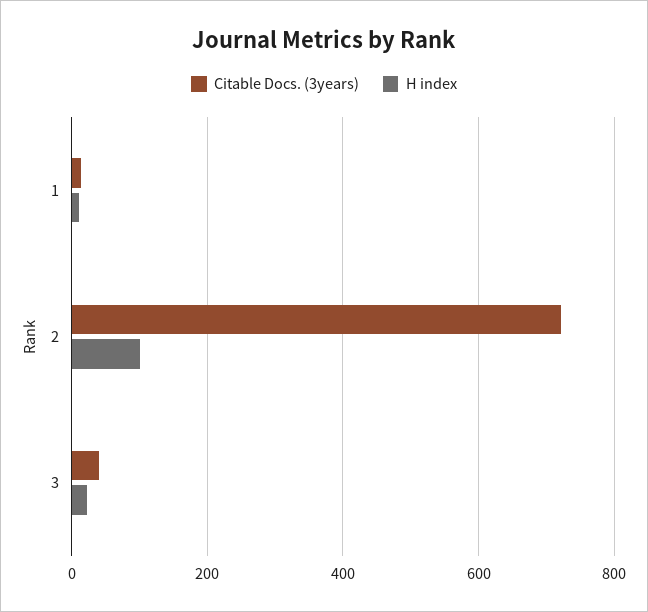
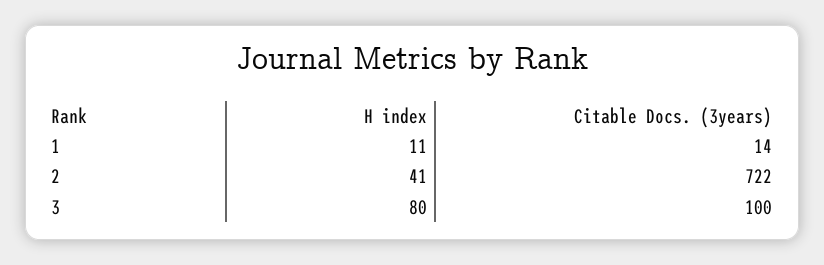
H index, 2: 100 -> 41
Citable Docs. (3years), 3: 40 -> 100
H index, 3: 20 -> 80

